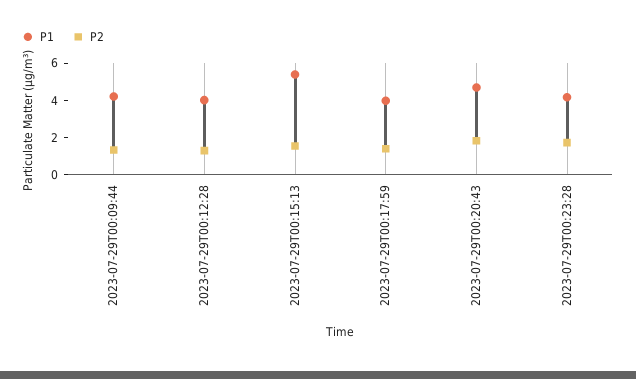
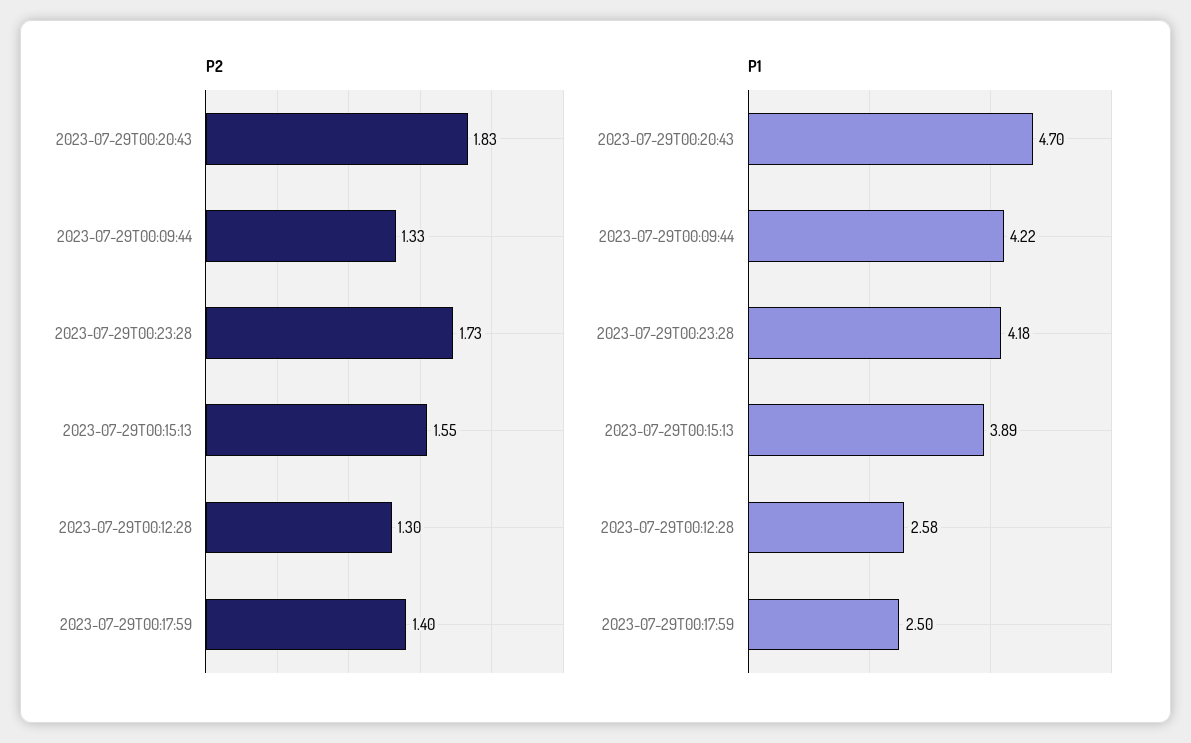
P1, 2023-07-29T00:12:28: 4 -> 2.58
P1, 2023-07-29T00:15:13: 5.5 -> 3.89
P1, 2023-07-29T00:17:59: 4 -> 2.5

